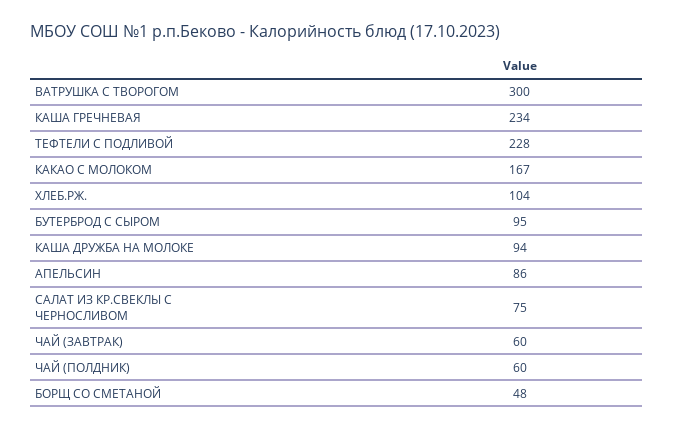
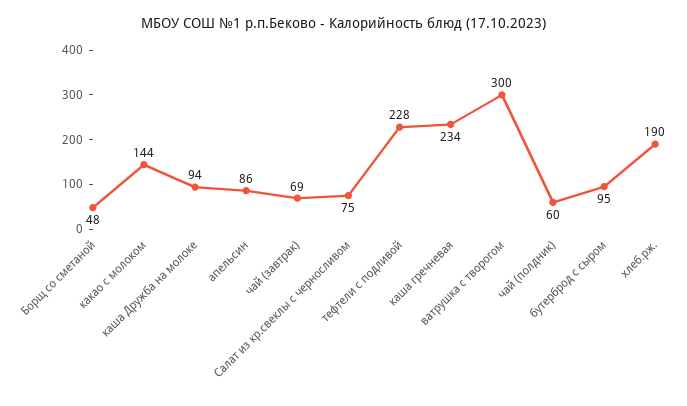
КАКАО С МОЛОКОМ: 167 -> 144
ХЛЕБ.РЖ.: 104 -> 190
ЧАЙ (ЗАВТРАК): 60 -> 69

